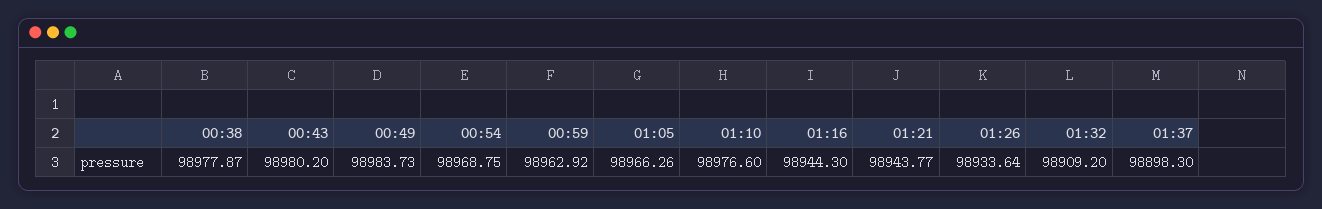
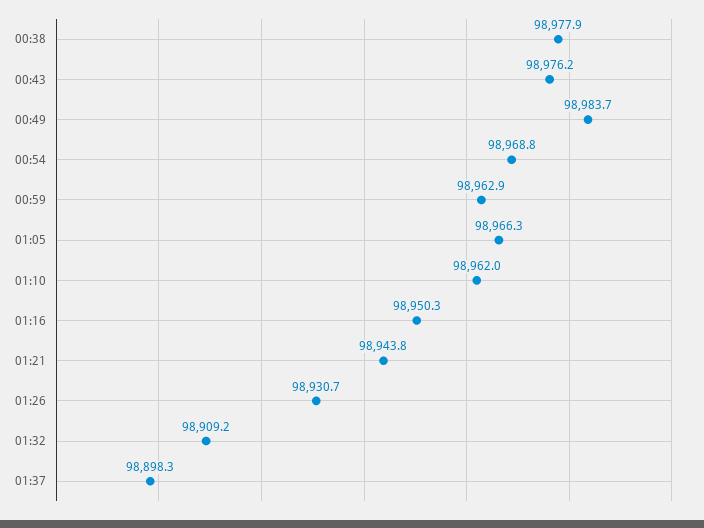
00:43: 98980.2 -> 98976.2
01:10: 98976.6 -> 98962
01:16: 98944.3 -> 98950.3
01:26: 98933.64 -> 98930.7

